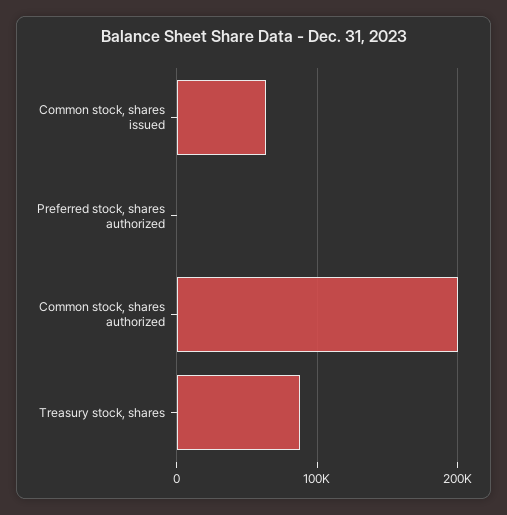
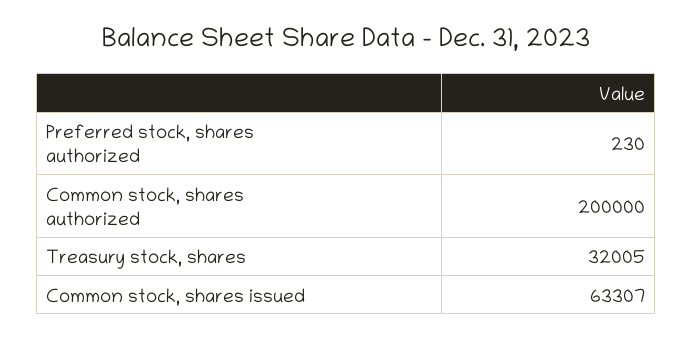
Treasury stock, shares: 90000 -> 32005

